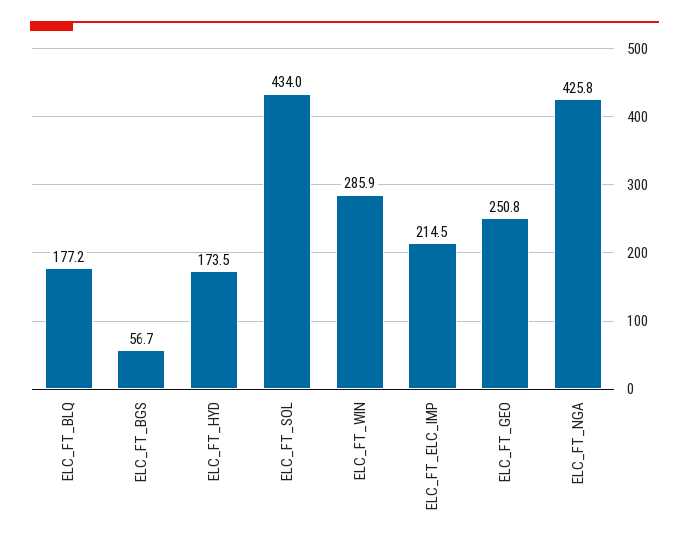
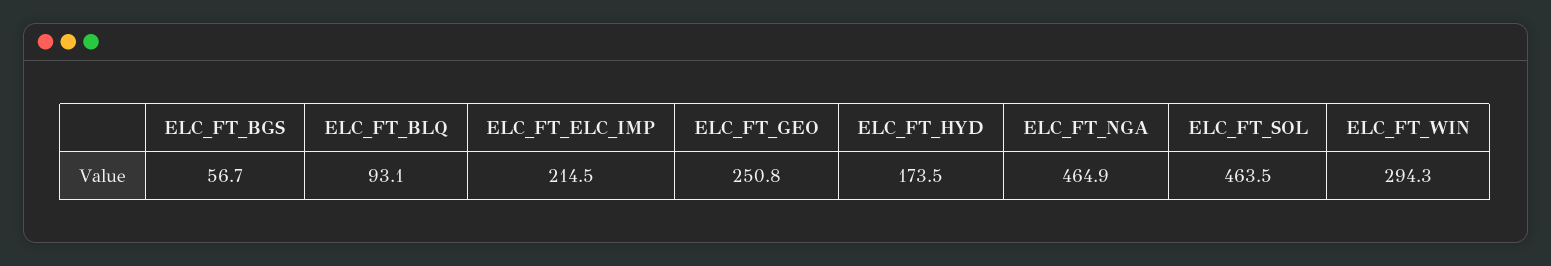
ELC_FT_BLQ: 177.2 -> 93.1
ELC_FT_SOL: 434 -> 463.5
ELC_FT_WIN: 285.9 -> 294.3
ELC_FT_NGA: 425.8 -> 464.9

